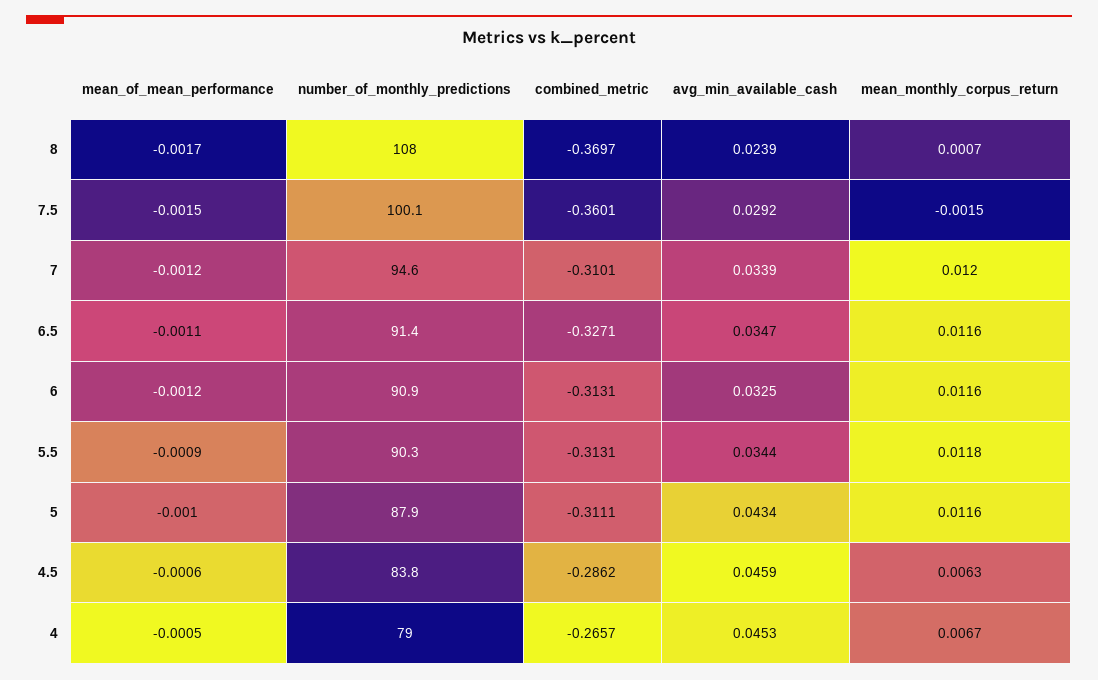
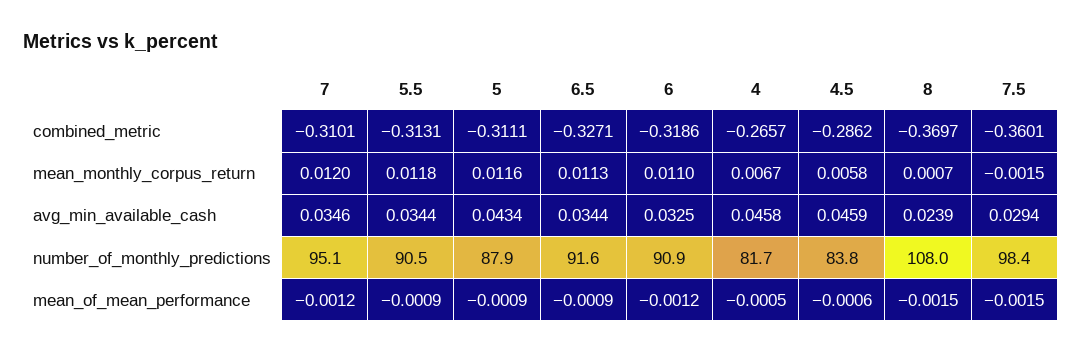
mean_of_mean_performance, 8: -0.0017 -> -0.0015
number_of_monthly_predictions, 7.5: 100.1 -> 98.4
avg_min_available_cash, 7.5: 0.0292 -> 0.0294
number_of_monthly_predictions, 7: 94.6 -> 95.1
avg_min_available_cash, 7: 0.0339 -> 0.0346
mean_of_mean_performance, 6.5: -0.0011 -> -0.0009
number_of_monthly_predictions, 6.5: 91.4 -> 91.6
avg_min_available_cash, 6.5: 0.0347 -> 0.0344
mean_monthly_corpus_return, 6.5: 0.0116 -> 0.0113
combined_metric, 6: -0.3131 -> -0.3186
mean_monthly_corpus_return, 6: 0.0116 -> 0.011
number_of_monthly_predictions, 5.5: 90.3 -> 90.5
mean_of_mean_performance, 5: -0.001 -> -0.0009
mean_monthly_corpus_return, 4.5: 0.0063 -> 0.0058
number_of_monthly_predictions, 4: 79 -> 81.7
avg_min_available_cash, 4: 0.0453 -> 0.0458

